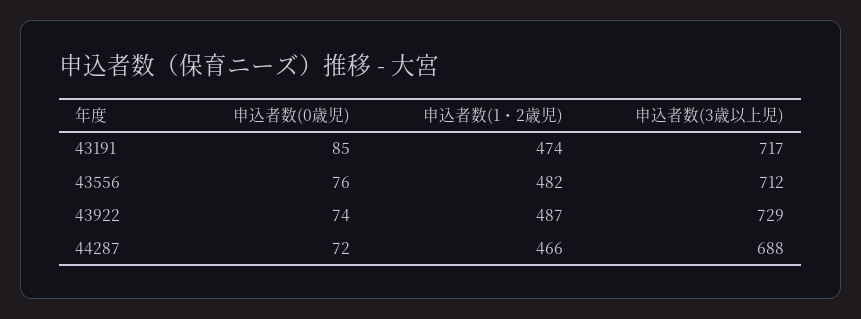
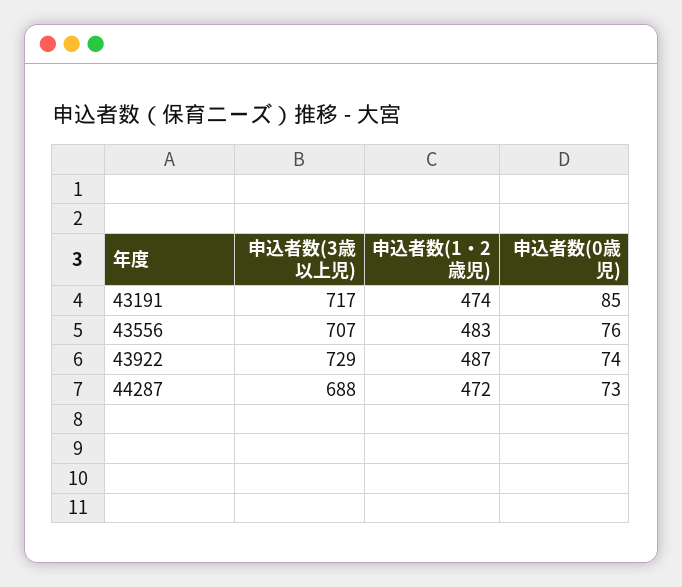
申込者数(1・2歳児), 43556: 482 -> 483
申込者数(3歳以上児), 43556: 712 -> 707
申込者数(0歳児), 44287: 72 -> 73
申込者数(1・2歳児), 44287: 466 -> 472

